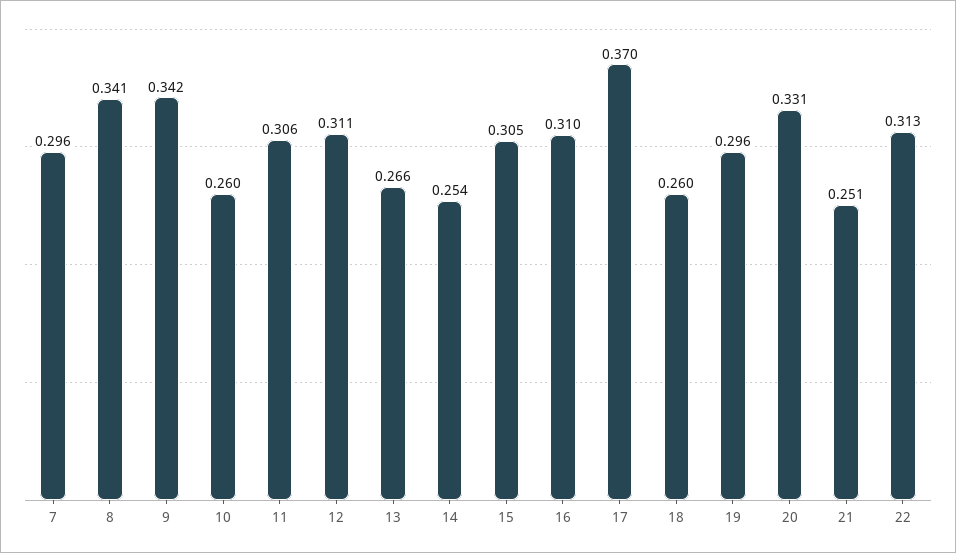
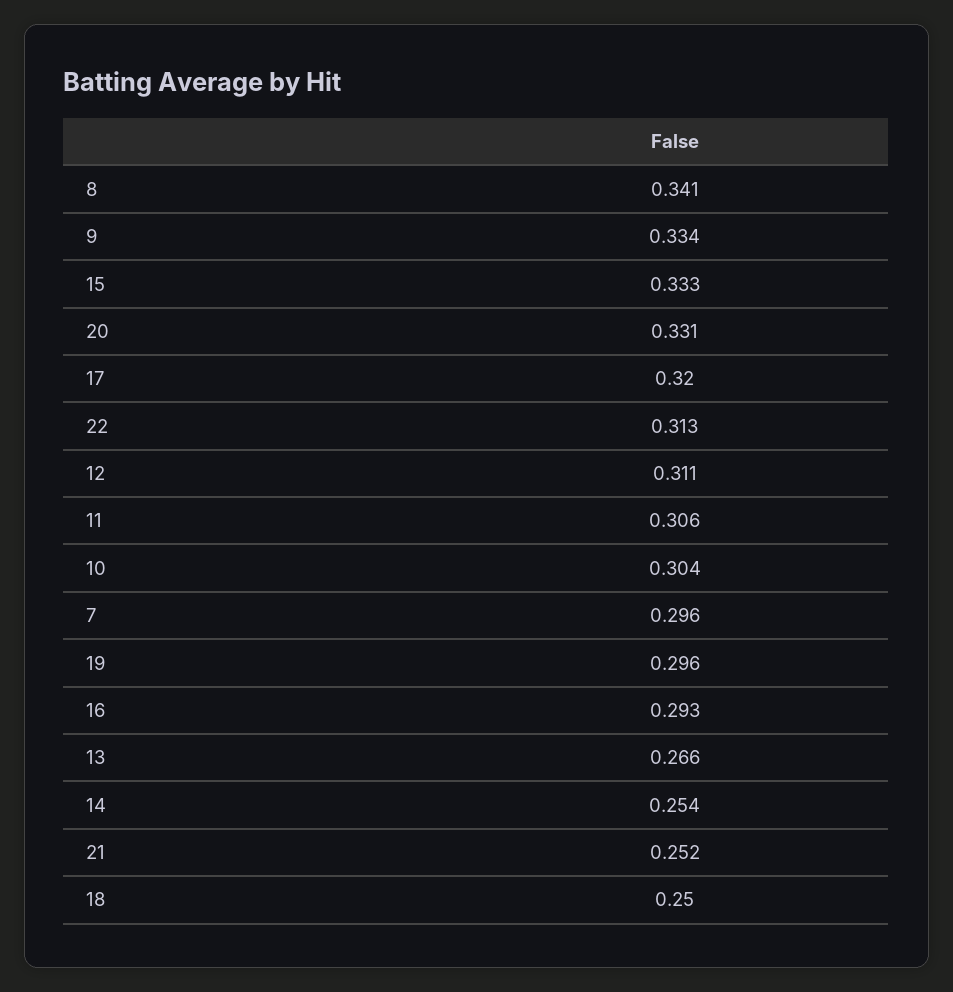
9: 0.342 -> 0.334
10: 0.26 -> 0.304
15: 0.305 -> 0.333
16: 0.31 -> 0.293
17: 0.37 -> 0.32
18: 0.26 -> 0.25
21: 0.251 -> 0.252

